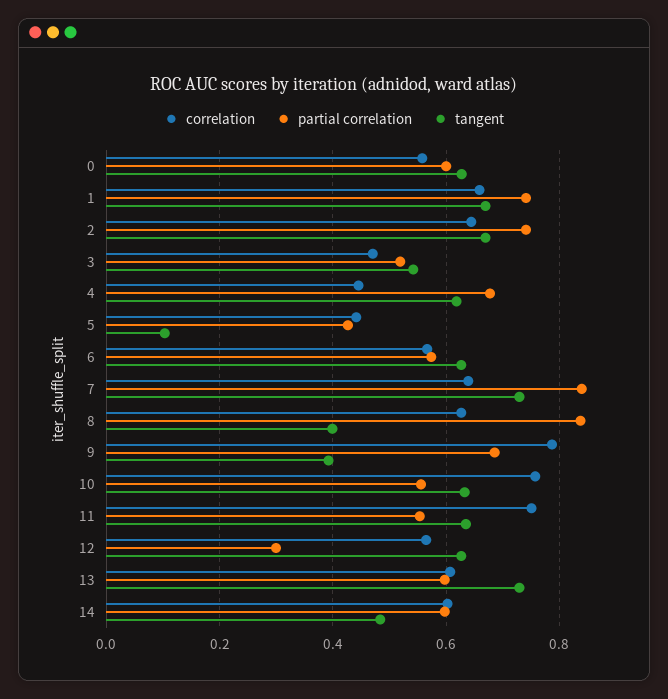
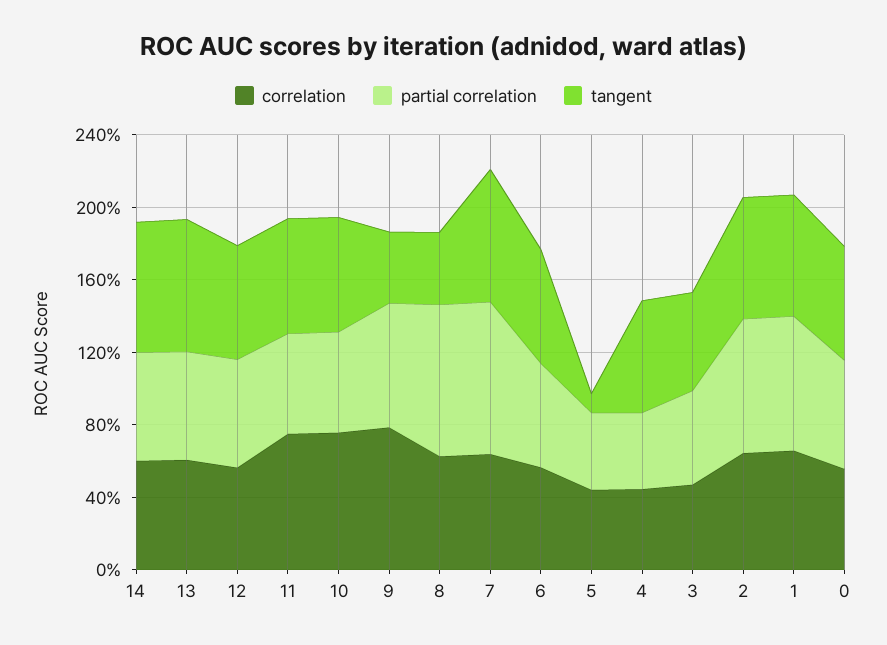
partial correlation, 4: 0.68 -> 0.4
partial correlation, 12: 0.3 -> 0.6
tangent, 14: 0.48 -> 0.7

